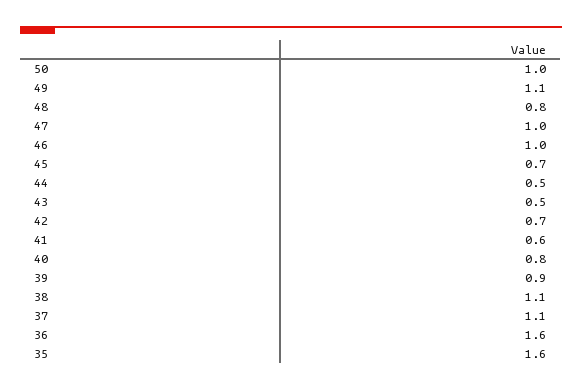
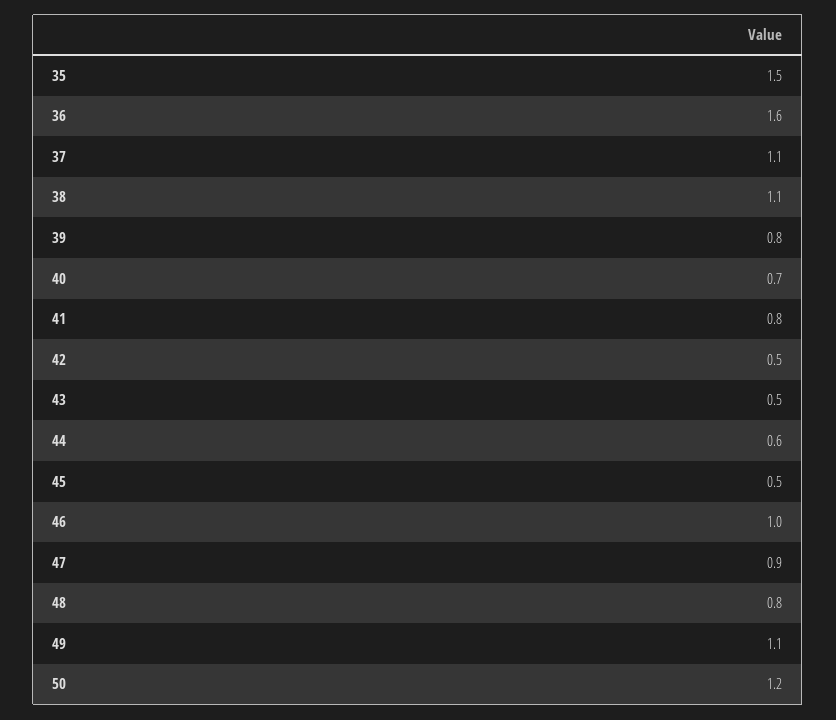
50: 1 -> 1.2
47: 1 -> 0.9
45: 0.7 -> 0.5
44: 0.5 -> 0.6
42: 0.7 -> 0.5
41: 0.6 -> 0.8
40: 0.8 -> 0.7
39: 0.9 -> 0.8
35: 1.6 -> 1.5

